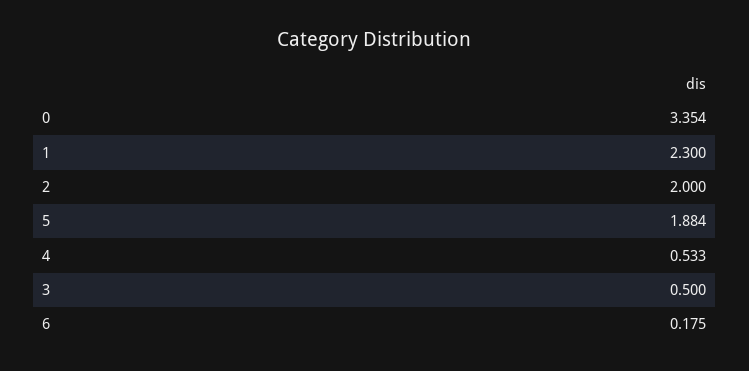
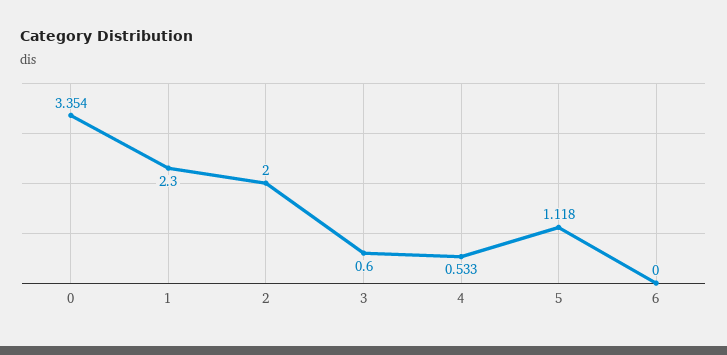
5: 1.884 -> 1.118
3: 0.5 -> 0.6
6: 0.175 -> 0

